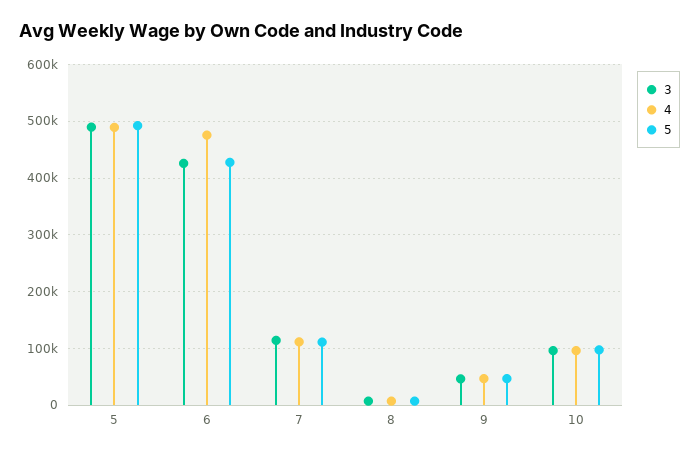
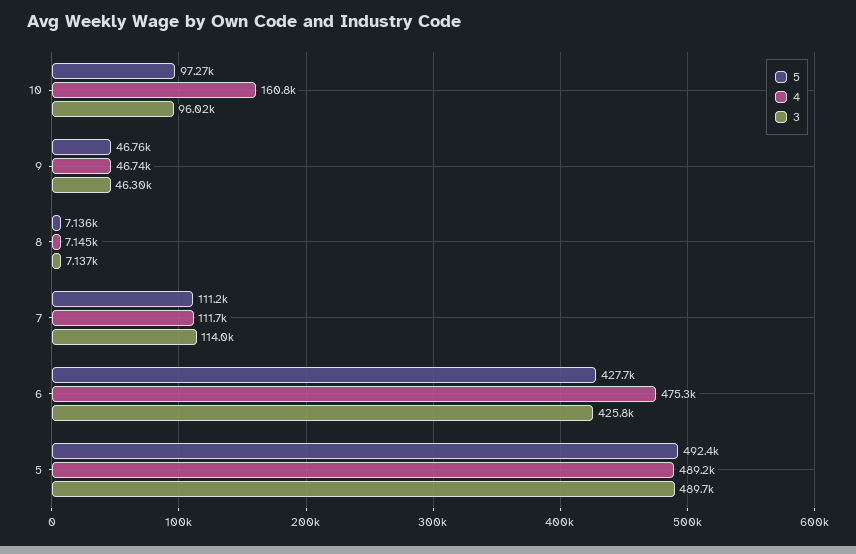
4, 10: 100000 -> 160800

